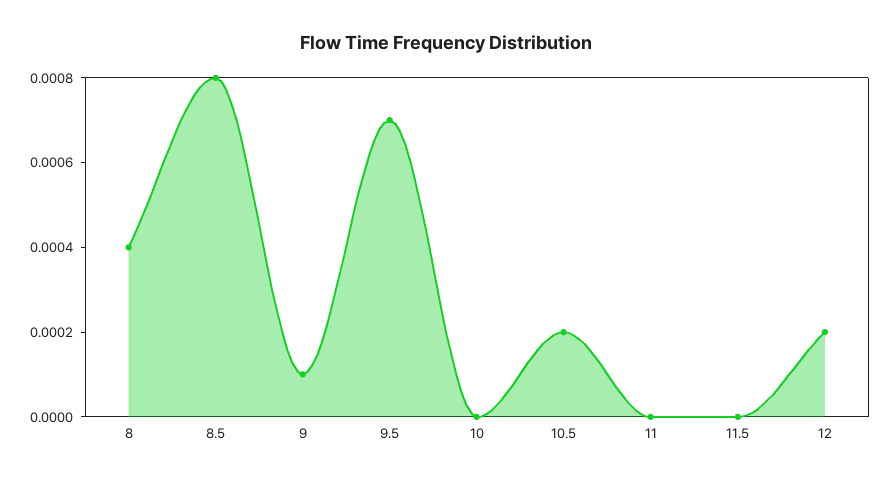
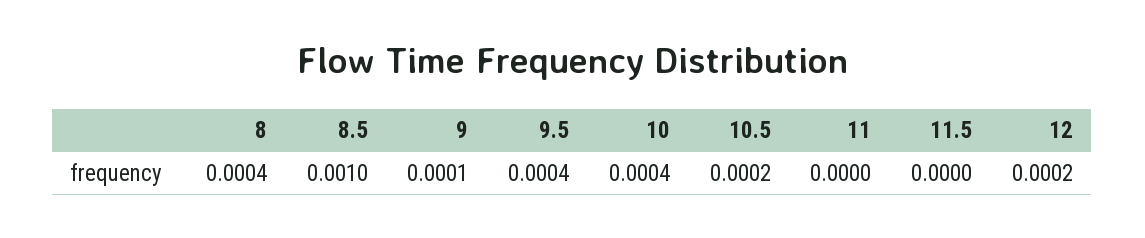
8.5: 0.0008 -> 0.001
9.5: 0.0007 -> 0.0004
10: 0 -> 0.0004

